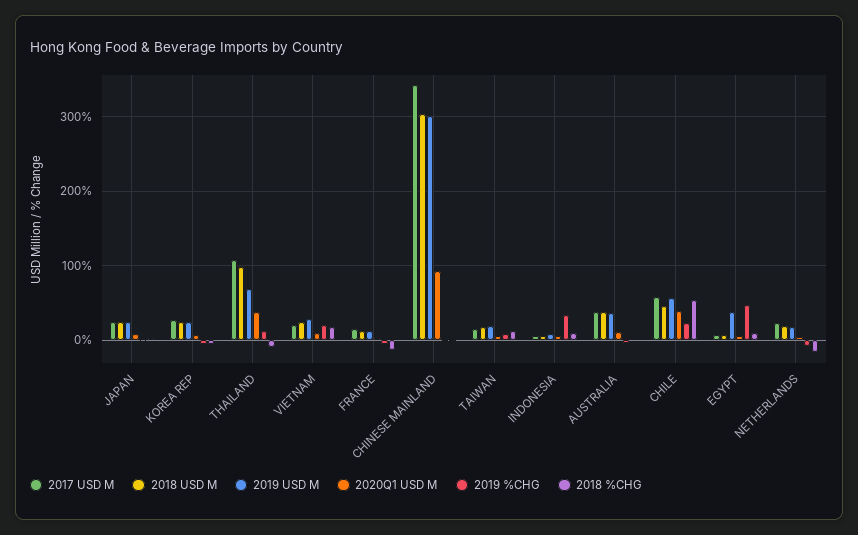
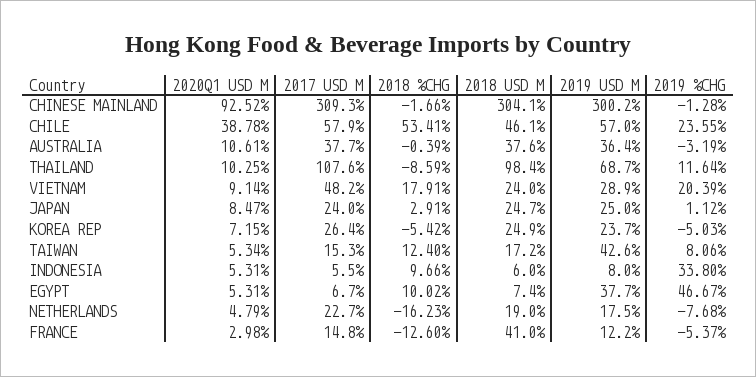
2020Q1 USD M, THAILAND: 40 -> 10.25
2017 USD M, VIETNAM: 20 -> 48.2
2018 USD M, FRANCE: 10 -> 41
2017 USD M, CHINESE MAINLAND: 340 -> 309.3
2019 USD M, TAIWAN: 20 -> 42.6

